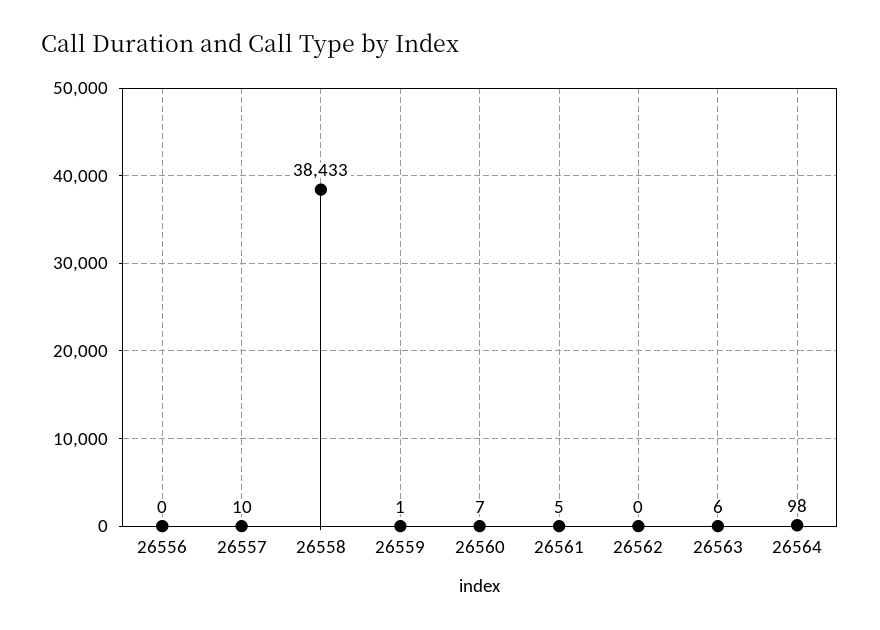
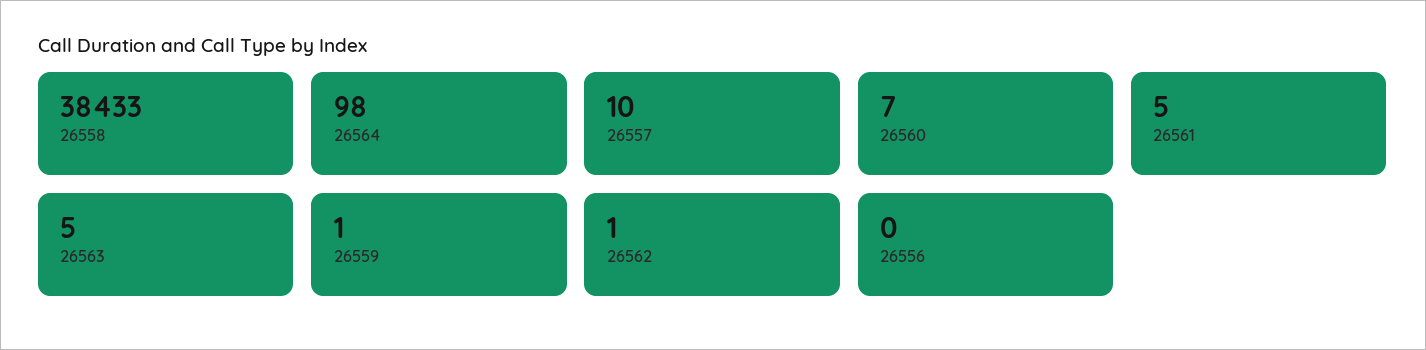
26562: 0 -> 1
26563: 6 -> 5

